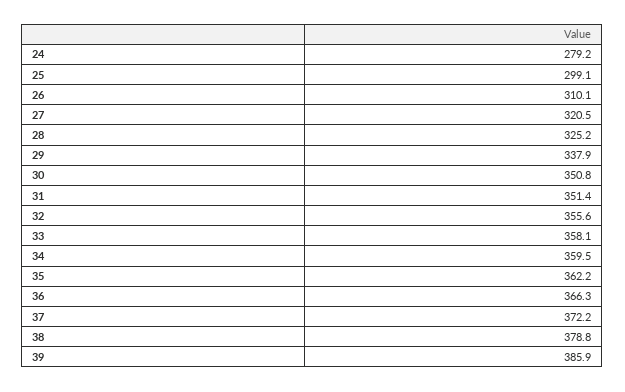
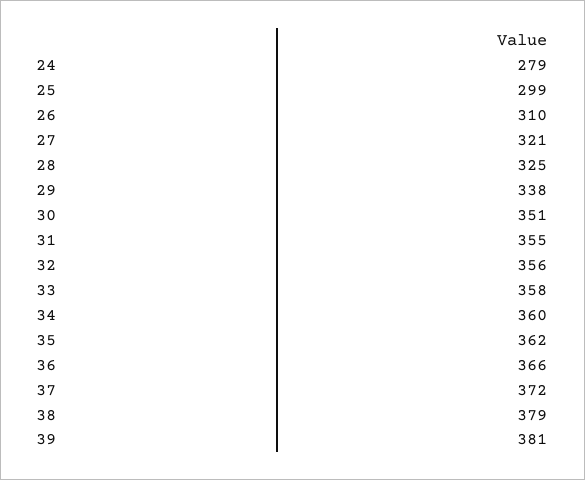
31: 351.4 -> 355
39: 385.9 -> 381

